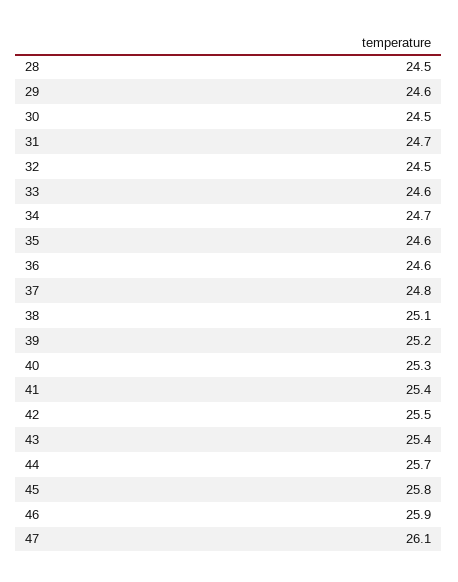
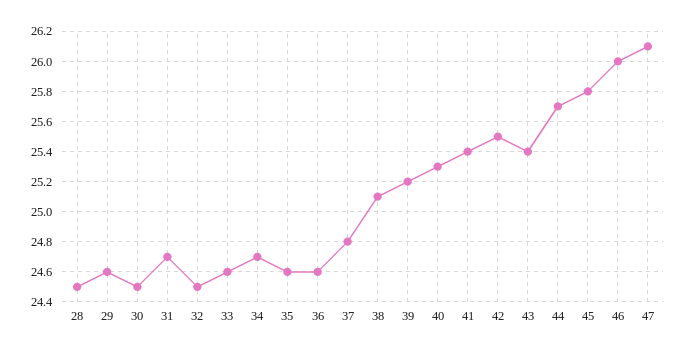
46: 25.9 -> 26

